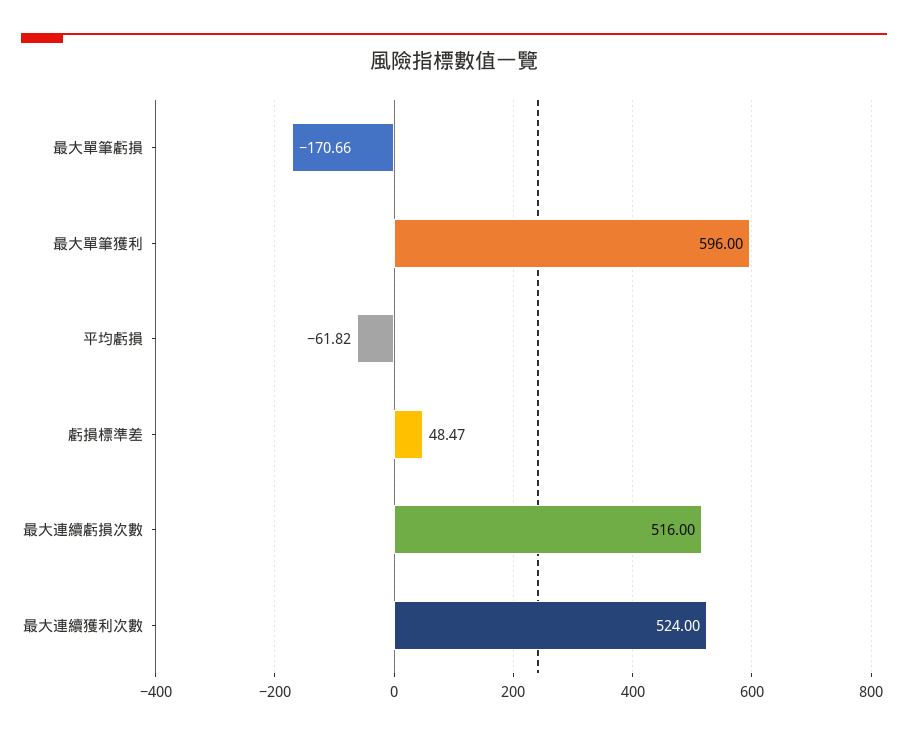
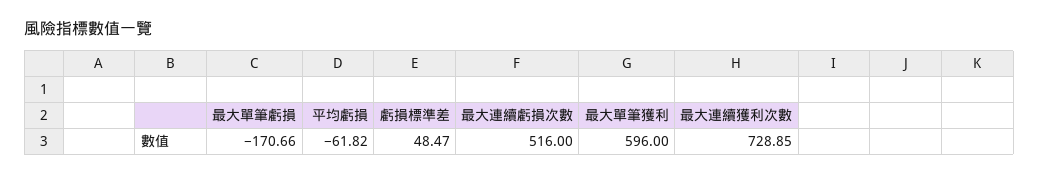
最大連續獲利次數: 524 -> 728.85

